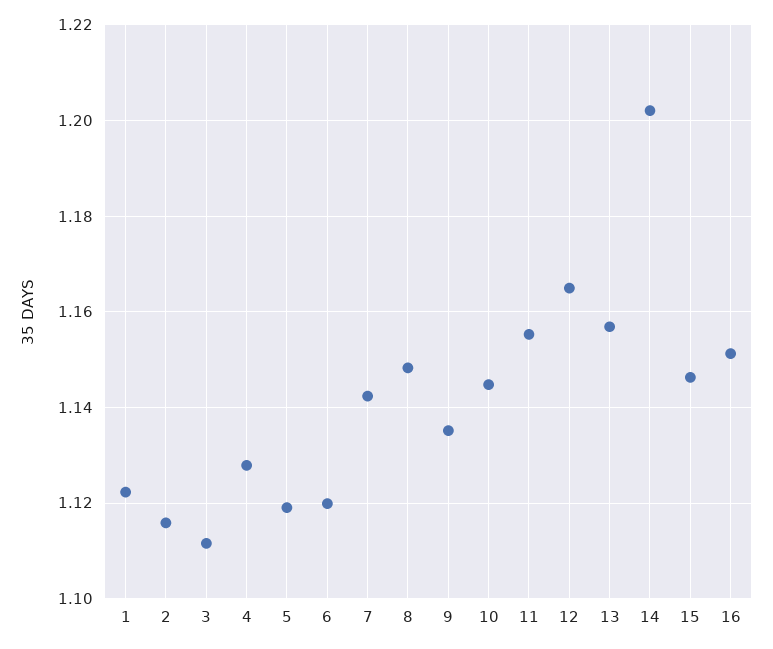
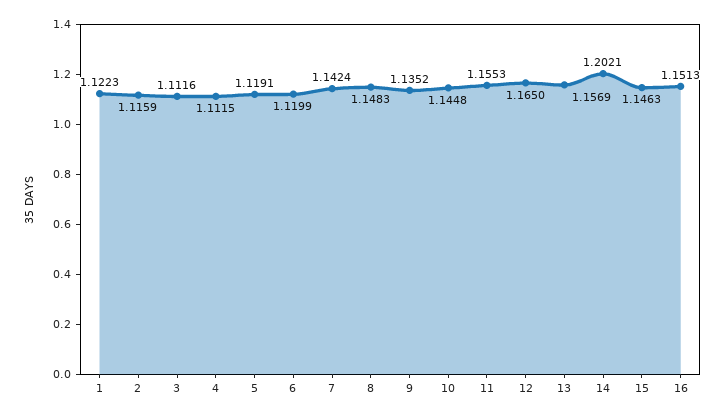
4: 1.128 -> 1.1115

